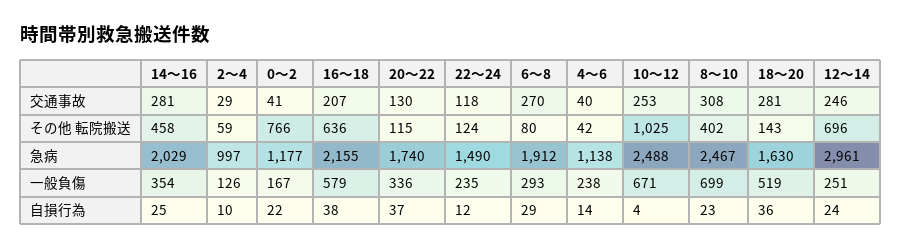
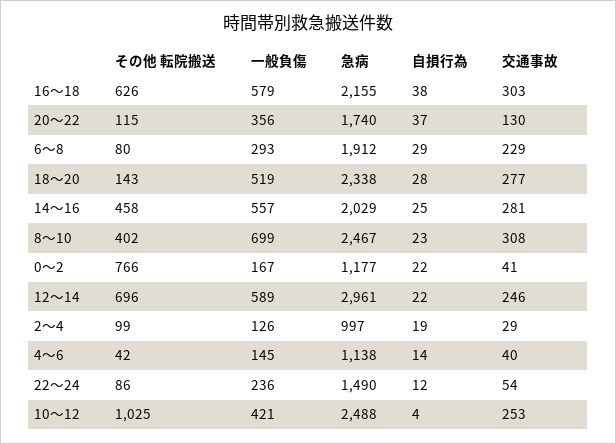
16～18, 交通事故: 207 -> 303
22～24, 交通事故: 118 -> 54
6～8, 交通事故: 270 -> 229
18～20, 交通事故: 281 -> 277
2～4, その他 転院搬送: 59 -> 99
16～18, その他 転院搬送: 636 -> 626
22～24, その他 転院搬送: 124 -> 86
18～20, 急病: 1630 -> 2338
14～16, 一般負傷: 354 -> 557
20～22, 一般負傷: 336 -> 356
22～24, 一般負傷: 235 -> 236
4～6, 一般負傷: 238 -> 145
10～12, 一般負傷: 671 -> 421
12～14, 一般負傷: 251 -> 589
2～4, 自損行為: 10 -> 19
18～20, 自損行為: 36 -> 28
12～14, 自損行為: 24 -> 22

